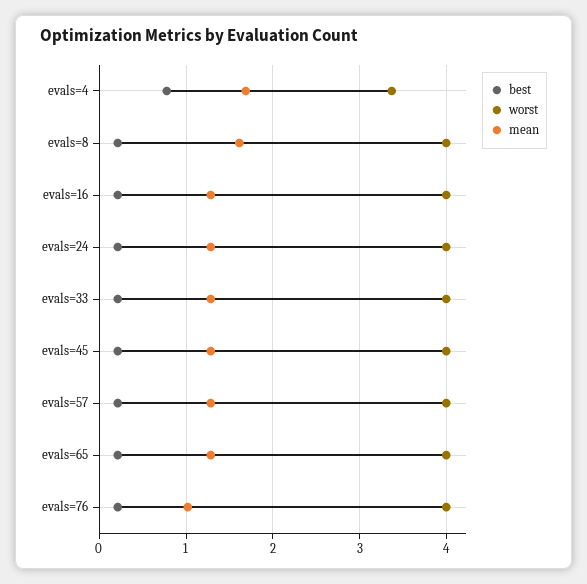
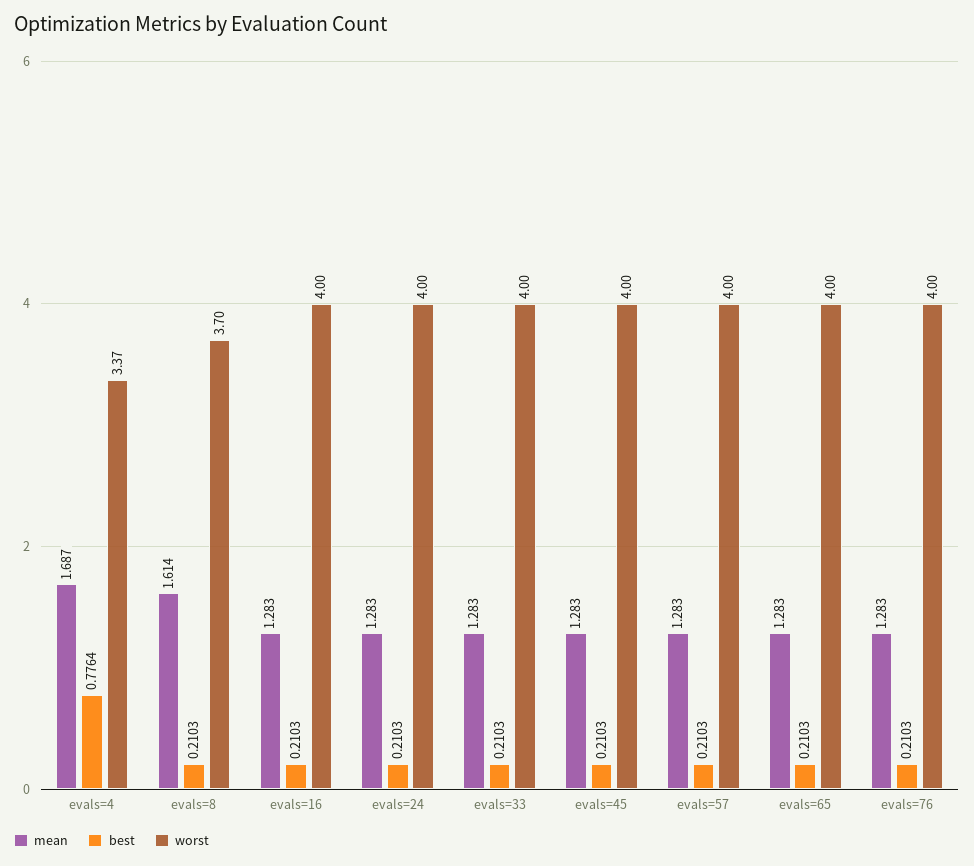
worst, evals=8: 4 -> 3.7
mean, evals=76: 1 -> 1.283

